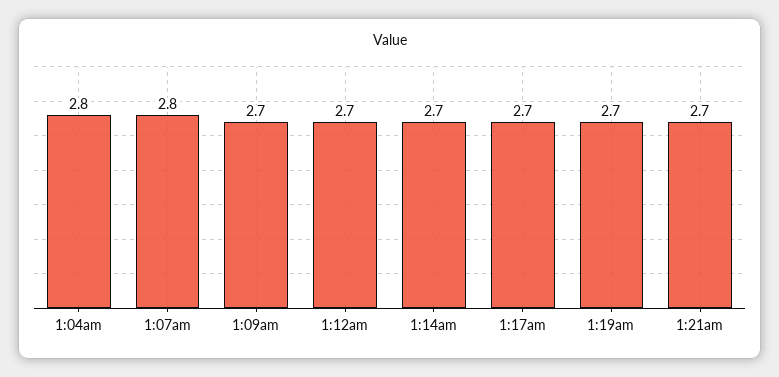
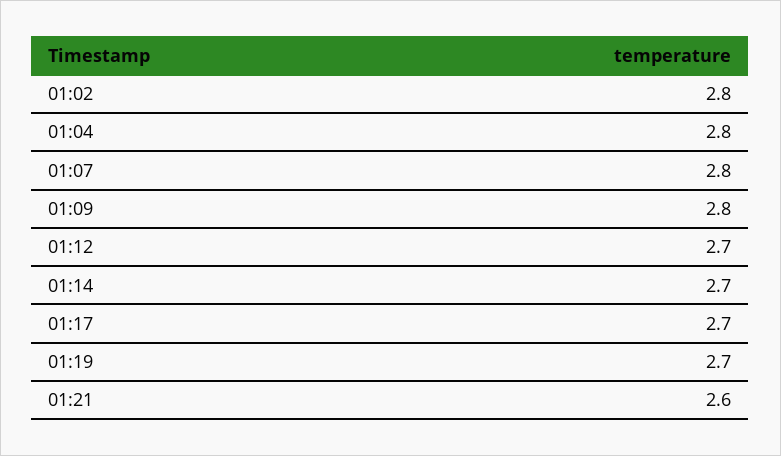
1:09am: 2.7 -> 2.8
1:21am: 2.7 -> 2.6
01:02: none -> 2.8

